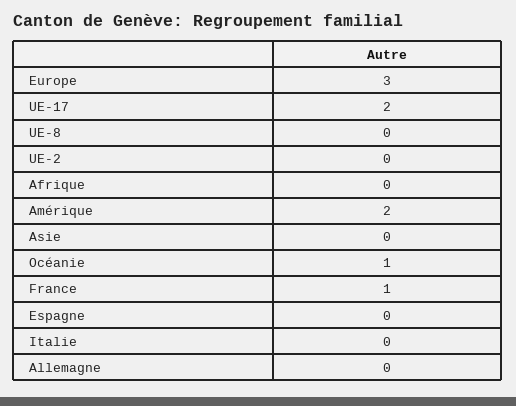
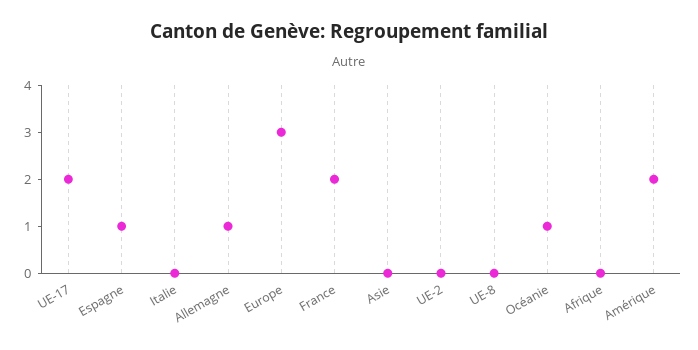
France: 1 -> 2
Espagne: 0 -> 1
Allemagne: 0 -> 1

